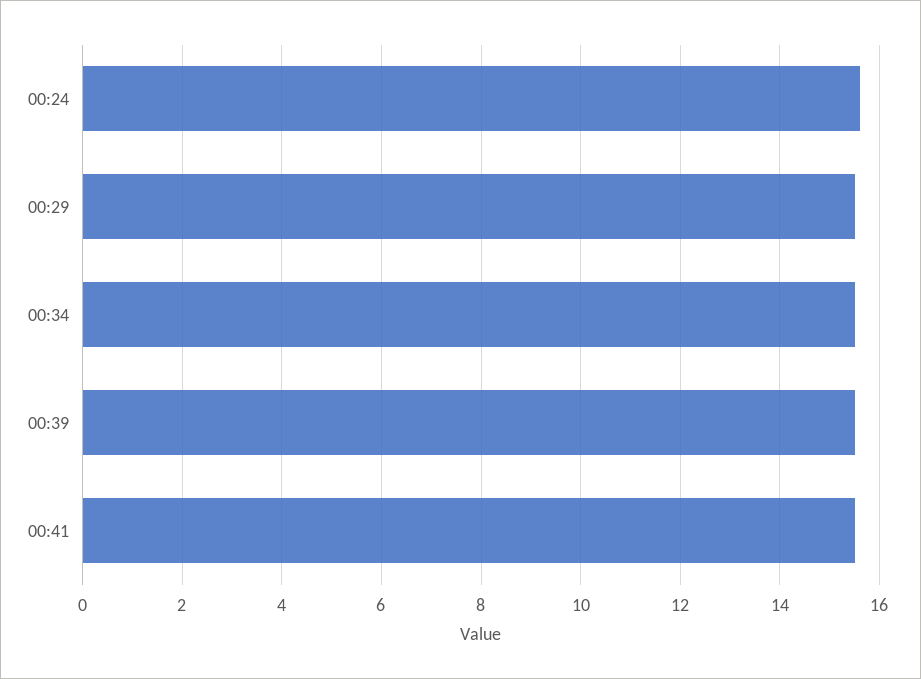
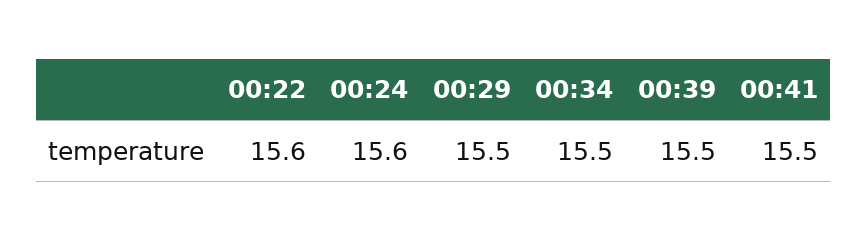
00:22: none -> 15.6

